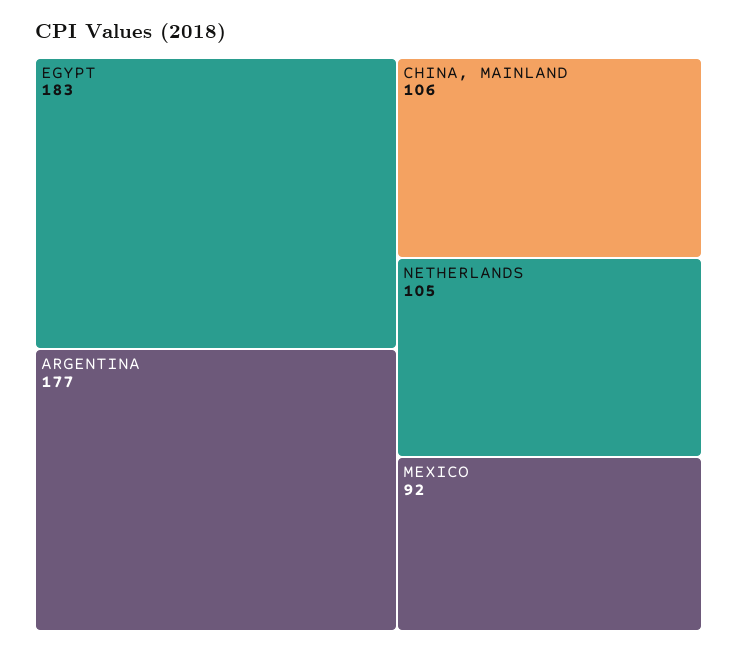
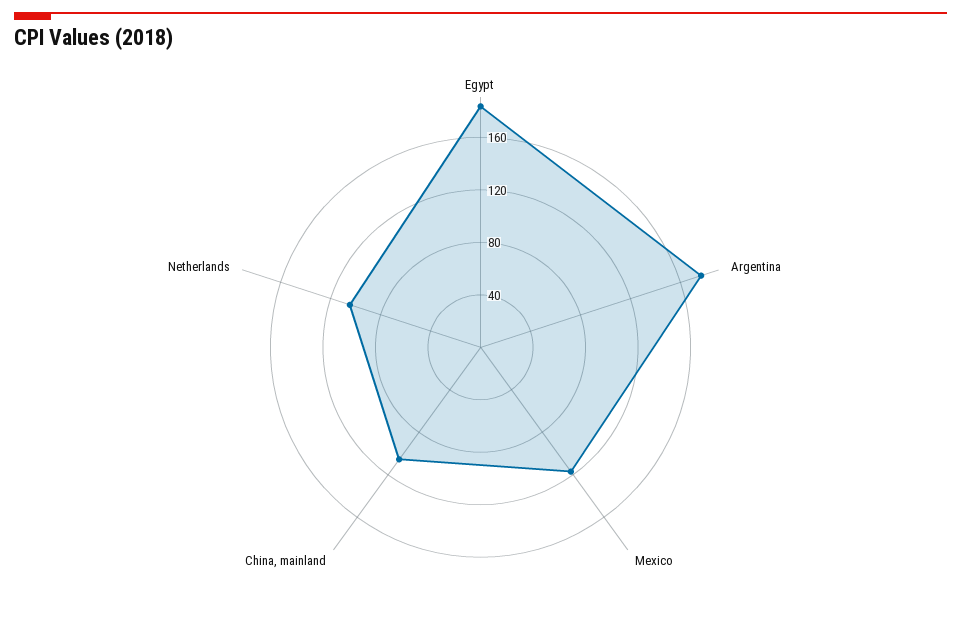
MEXICO: 92 -> 120

